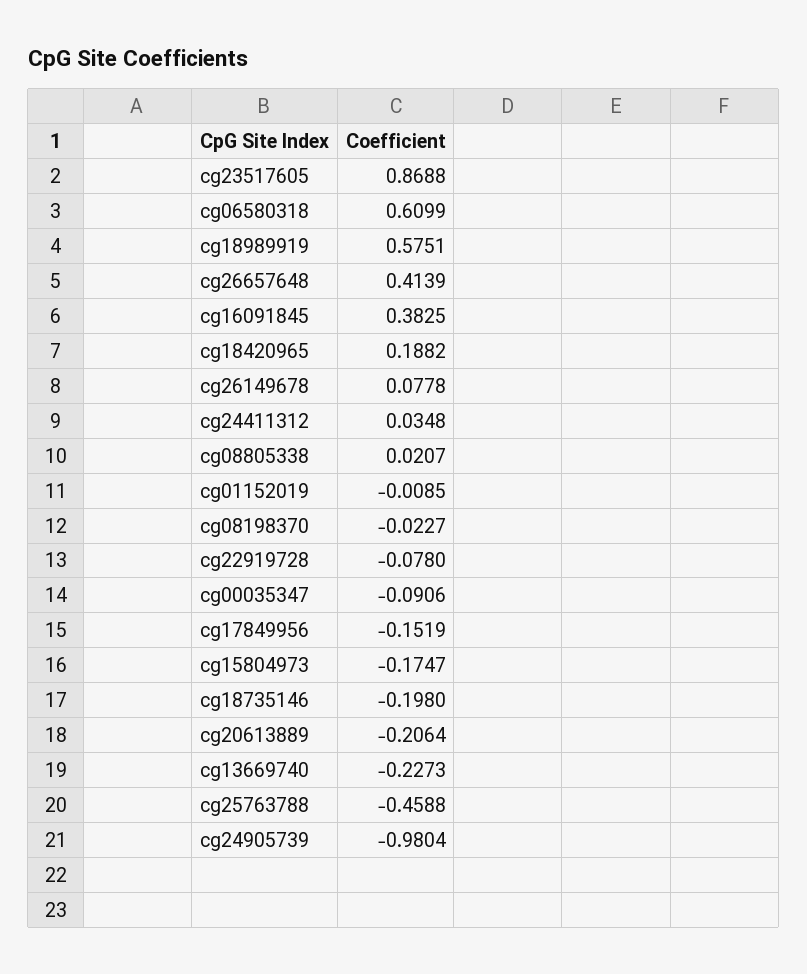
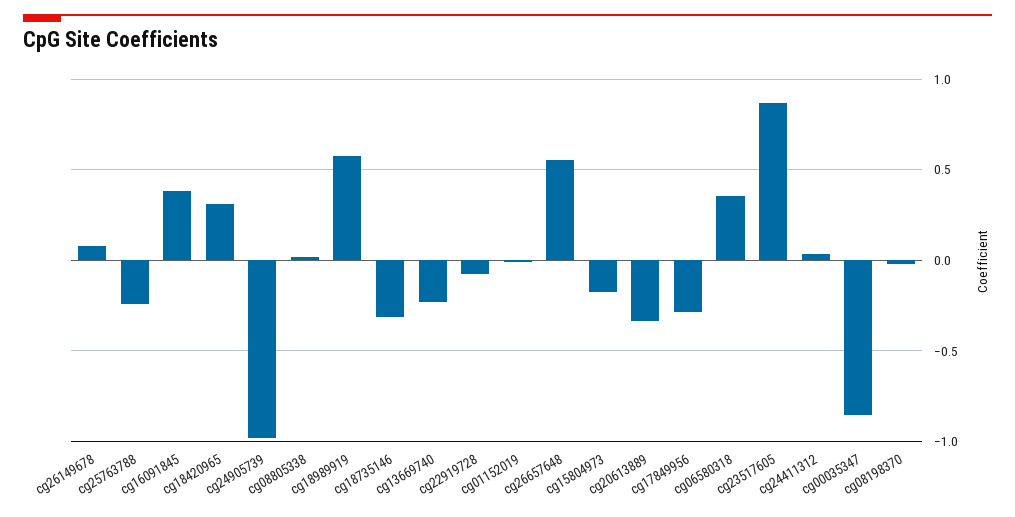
cg06580318: 0.6099 -> 0.35
cg26657648: 0.4139 -> 0.55
cg18420965: 0.1882 -> 0.3
cg00035347: -0.0906 -> -0.85
cg17849956: -0.1519 -> -0.3
cg18735146: -0.198 -> -0.3
cg20613889: -0.2064 -> -0.35
cg25763788: -0.4588 -> -0.25

